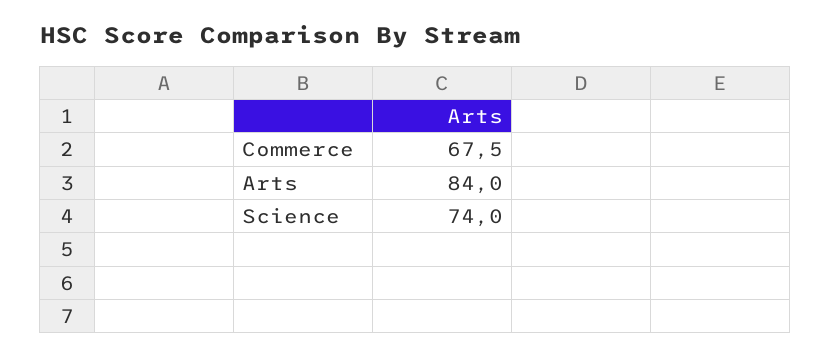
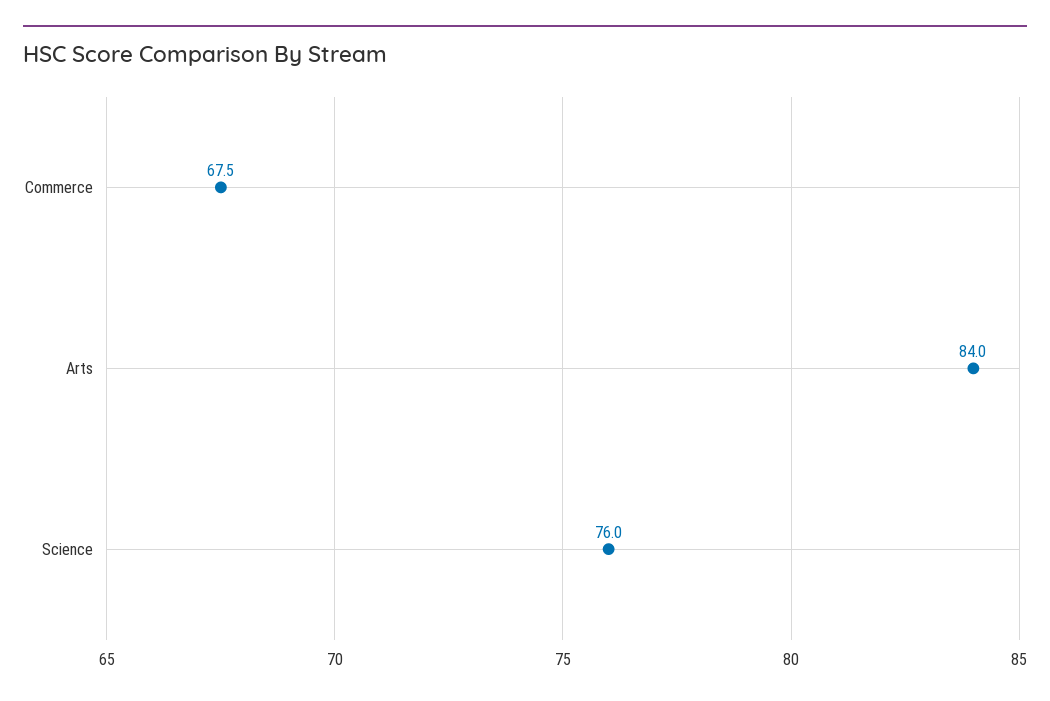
Science: 74 -> 76

